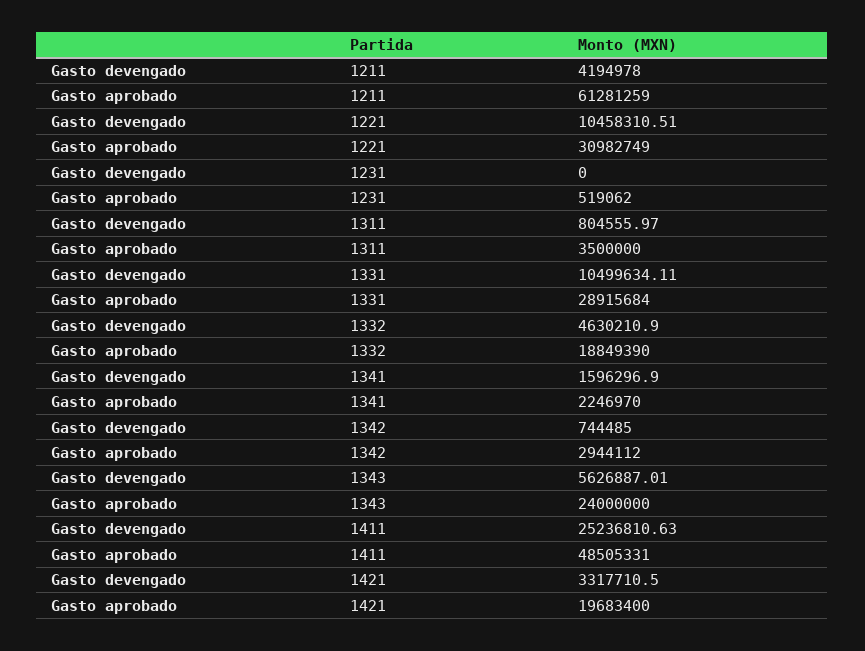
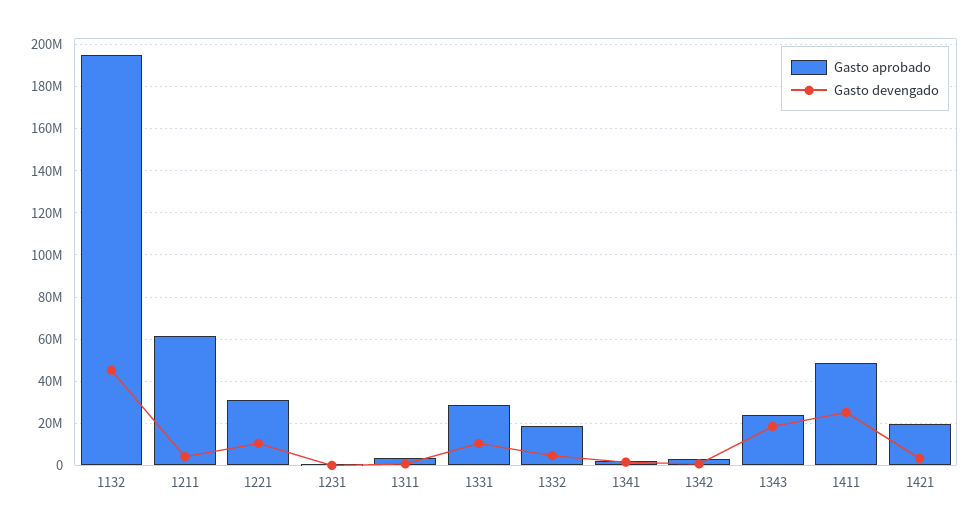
Gasto devengado, 1343: 5626887.01 -> 20000000
Gasto aprobado, 1132: none -> 195000000
Gasto devengado, 1132: none -> 45000000

